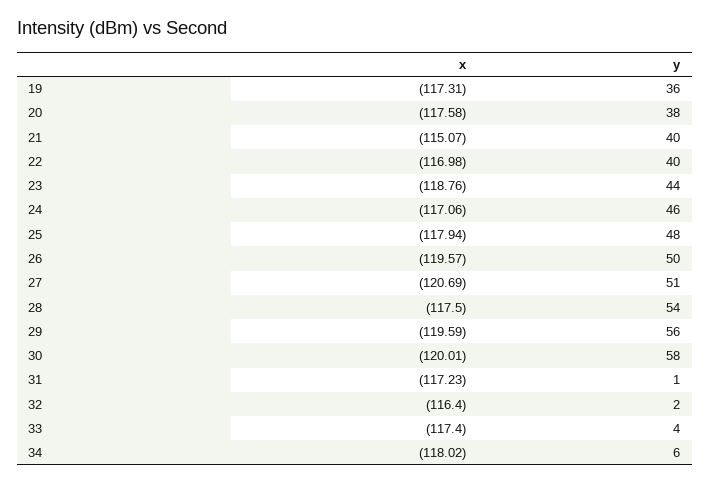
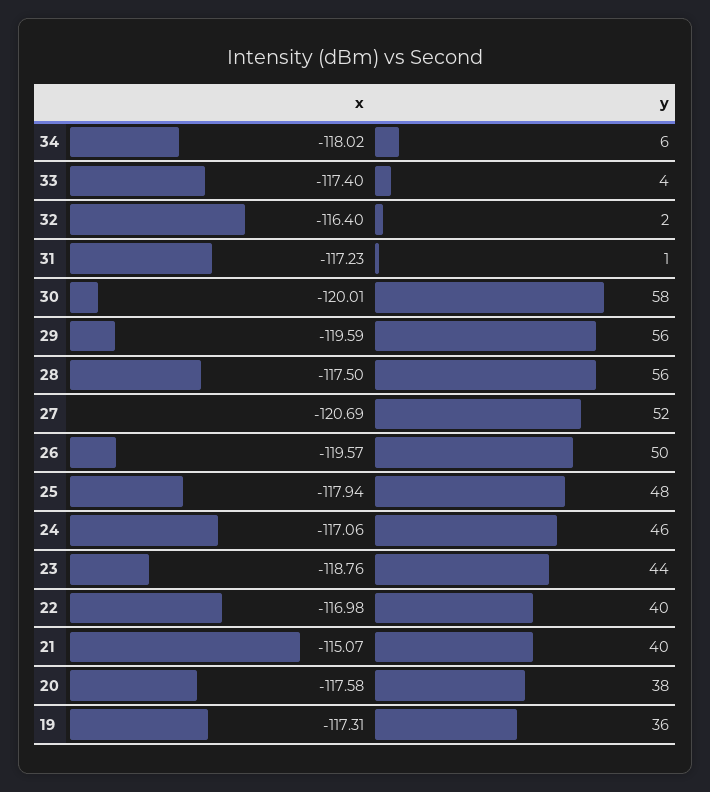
y, 27: 51 -> 52
y, 28: 54 -> 56

